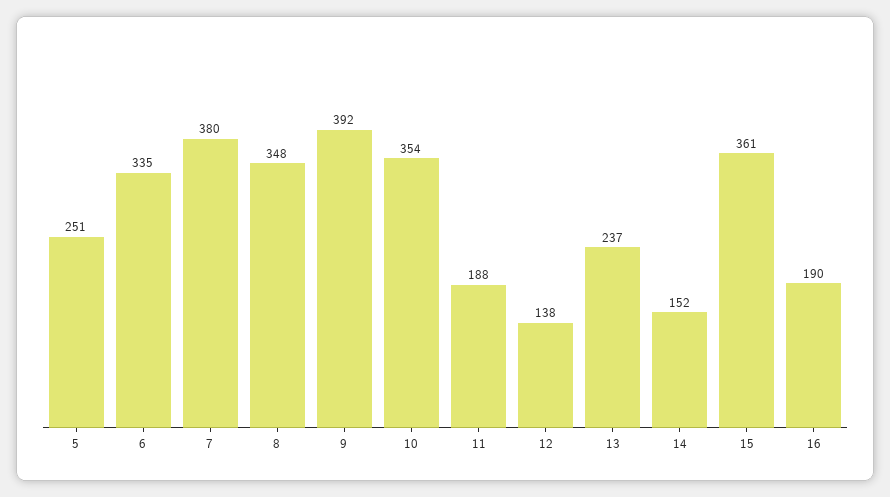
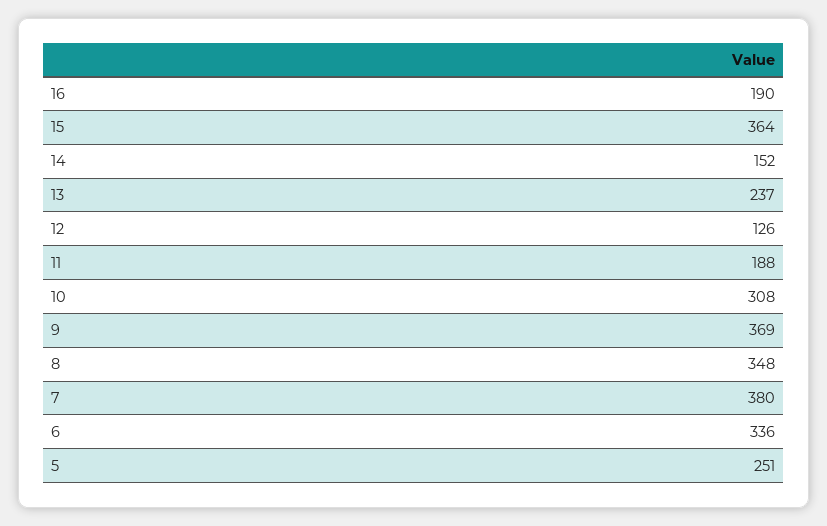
6: 335 -> 336
9: 392 -> 369
10: 354 -> 308
12: 138 -> 126
15: 361 -> 364

